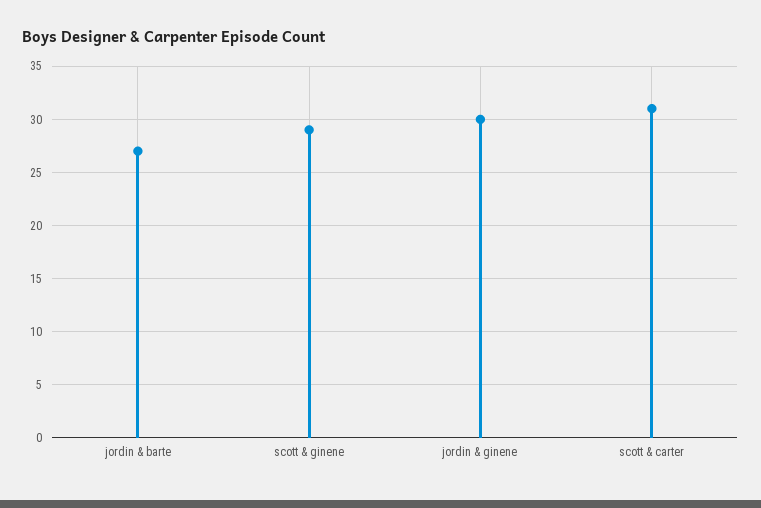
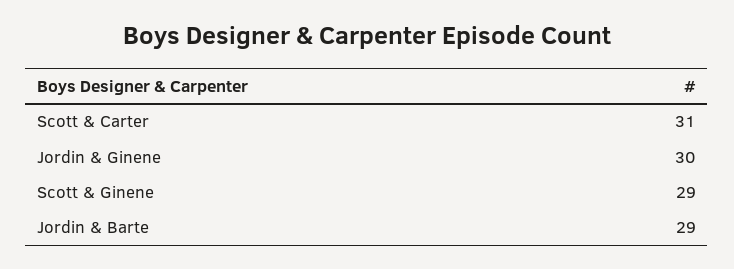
jordin & barte: 27 -> 29

